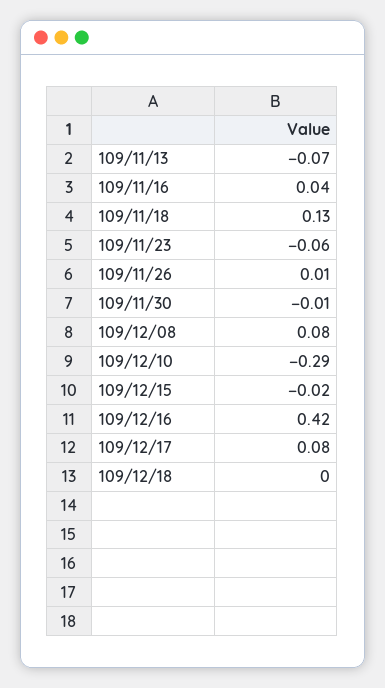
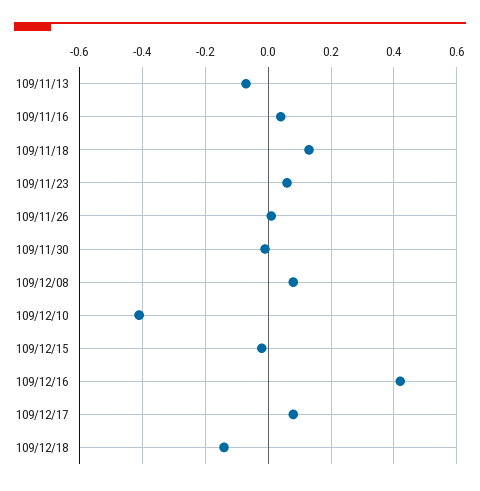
109/11/23: -0.06 -> 0.05
109/12/10: -0.29 -> -0.4
109/12/18: 0 -> -0.15

